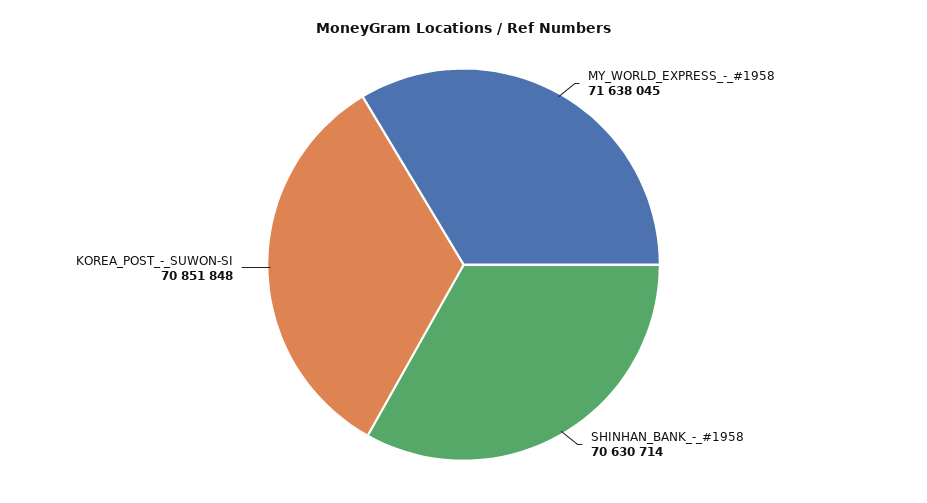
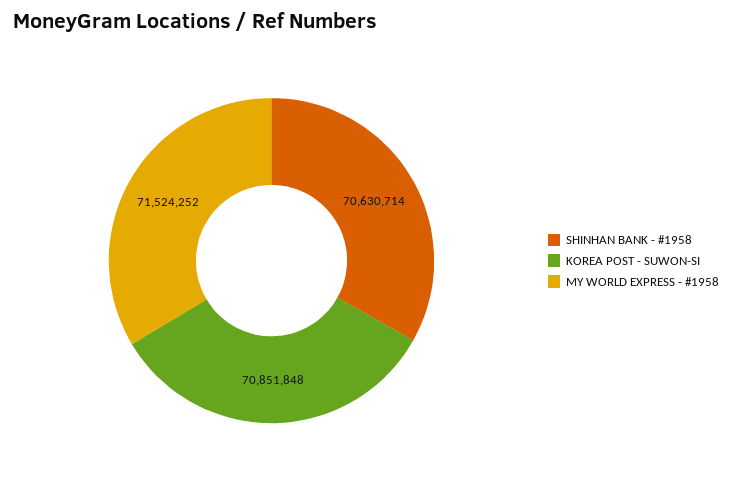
MY_WORLD_EXPRESS_-_#1958: 71638045 -> 71524252

